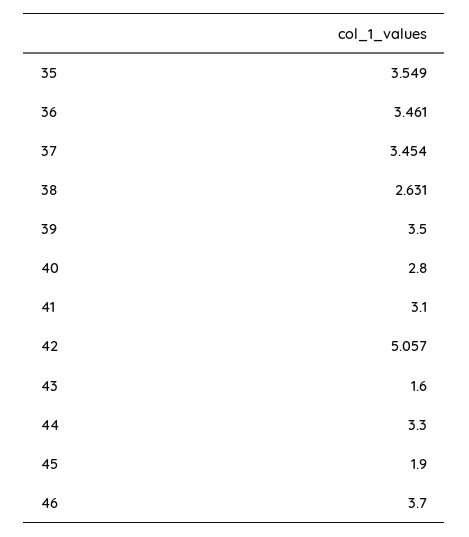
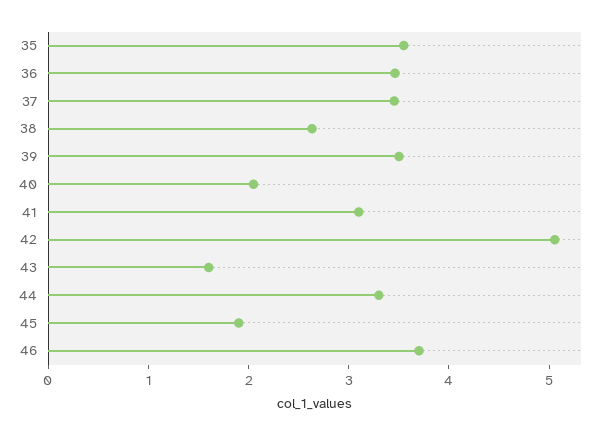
40: 2.8 -> 2

